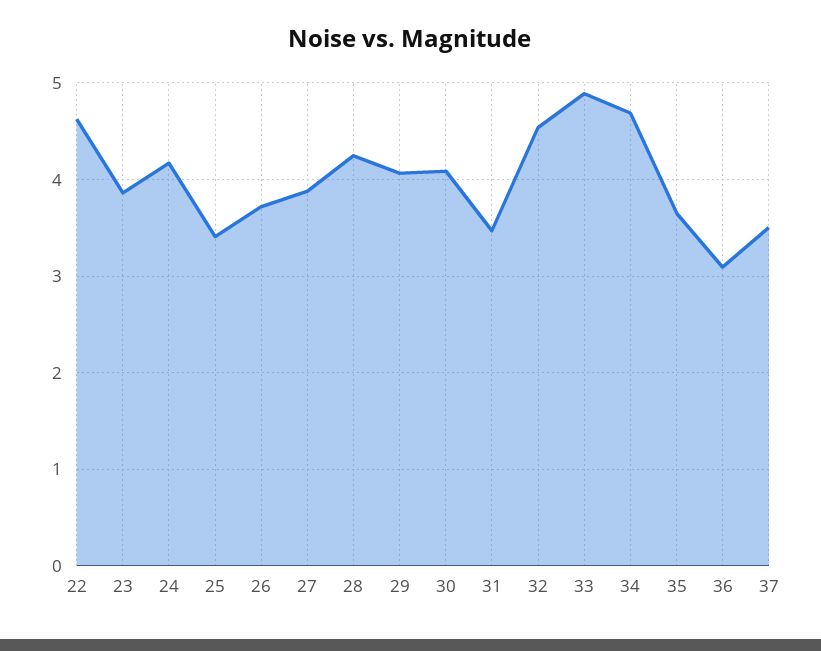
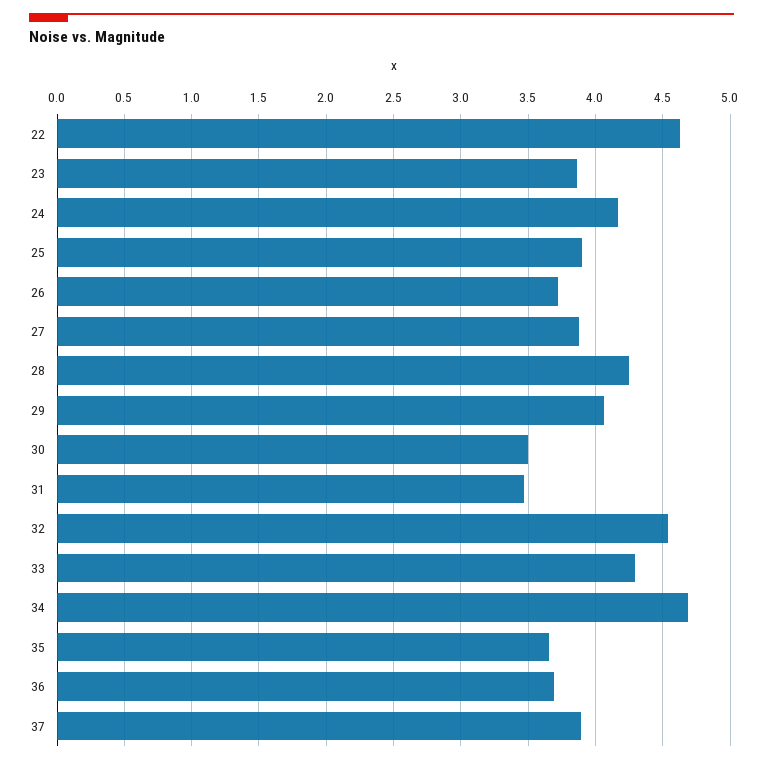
25: 3.4 -> 3.9
30: 4.1 -> 3.5
33: 4.9 -> 4.3
36: 3.1 -> 3.7
37: 3.5 -> 3.9

